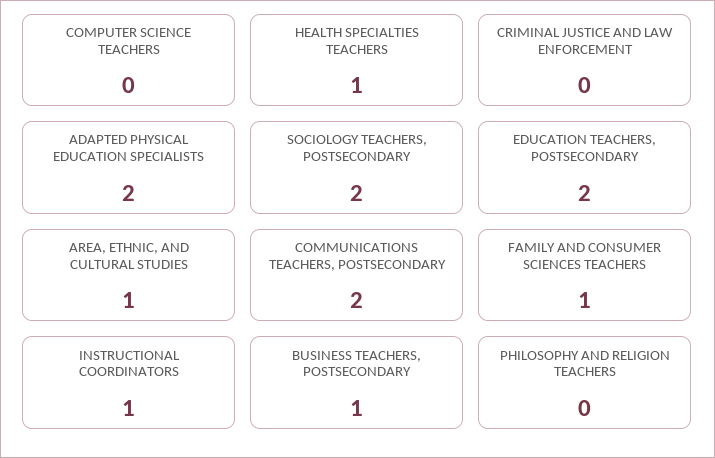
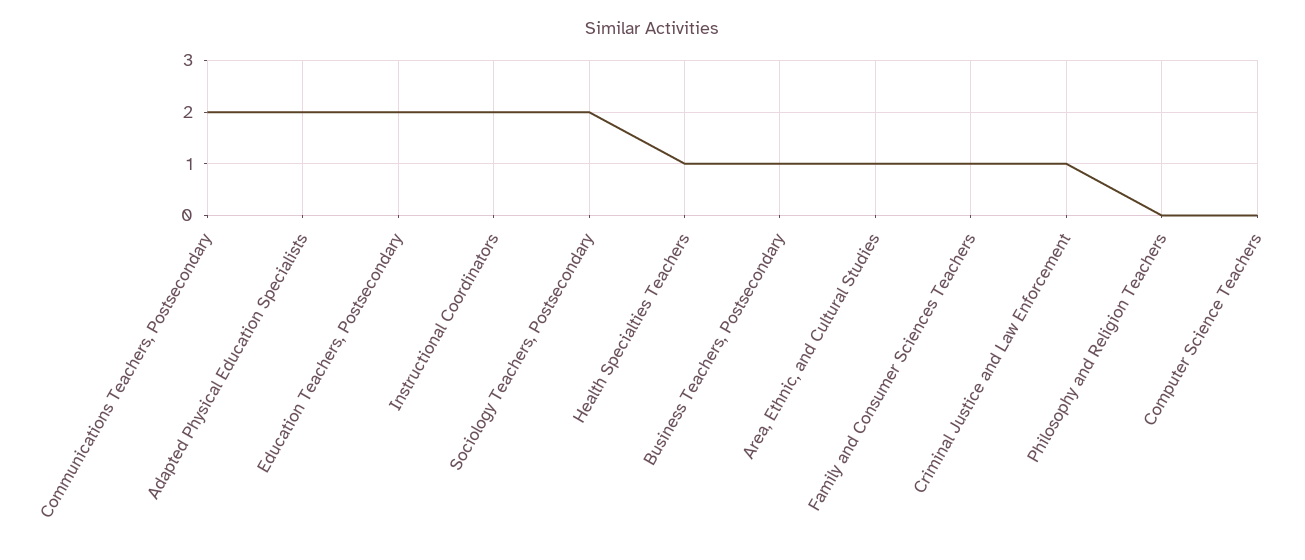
CRIMINAL JUSTICE AND LAW ENFORCEMENT: 0 -> 1
INSTRUCTIONAL COORDINATORS: 1 -> 2

